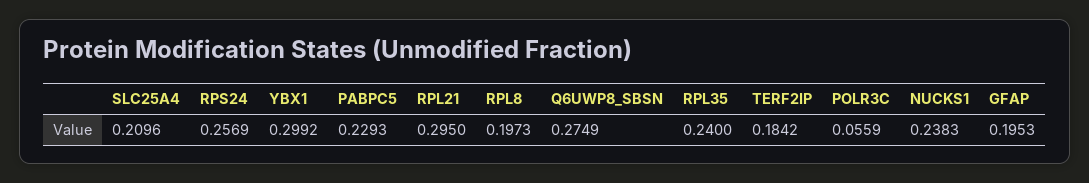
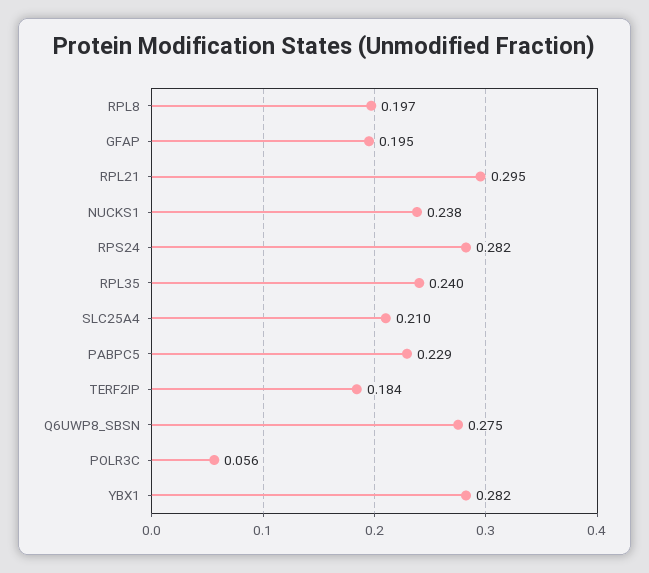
RPS24: 0.2569 -> 0.282
YBX1: 0.2992 -> 0.282

